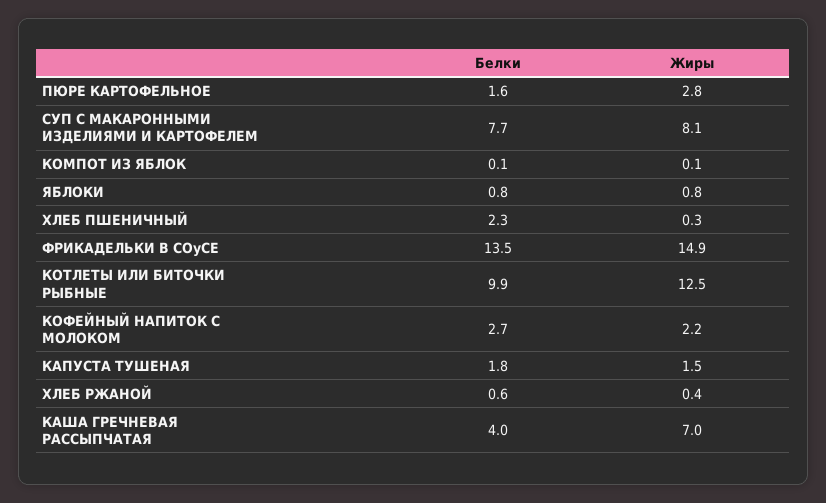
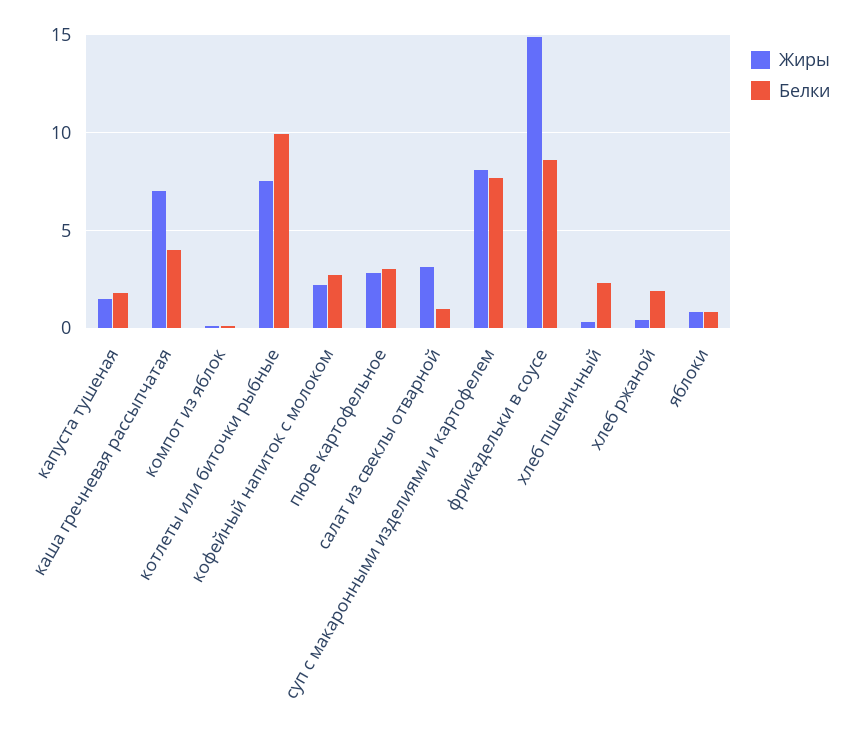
Белки, ПЮРЕ КАРТОФЕЛЬНОЕ: 1.6 -> 3
Белки, ФРИКАДЕЛЬКИ В СОуСЕ: 13.5 -> 8.5
Жиры, КОТЛЕТЫ ИЛИ БИТОЧКИ РЫБНЫЕ: 12.5 -> 7.5
Белки, ХЛЕБ РЖАНОЙ: 0.6 -> 2
Жиры, салат из свеклы отварной: none -> 3
Белки, салат из свеклы отварной: none -> 1

